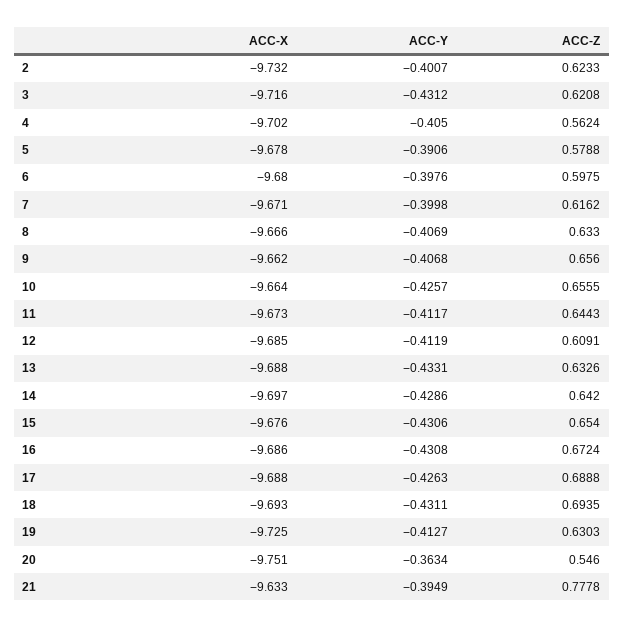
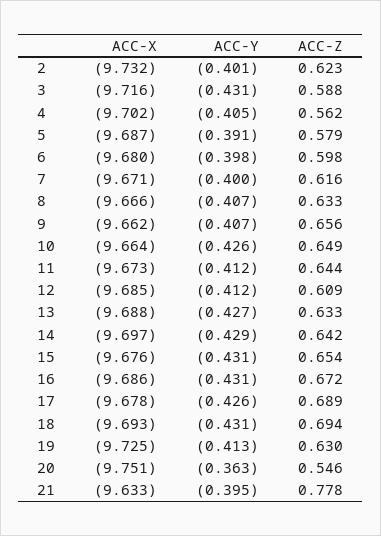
ACC-Z, 3: 0.6208 -> 0.588
ACC-X, 5: -9.678 -> -9.687
ACC-Z, 10: 0.6555 -> 0.649
ACC-Y, 13: -0.4331 -> -0.427
ACC-X, 17: -9.688 -> -9.678

